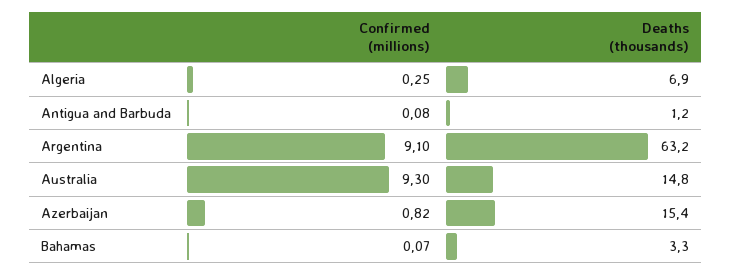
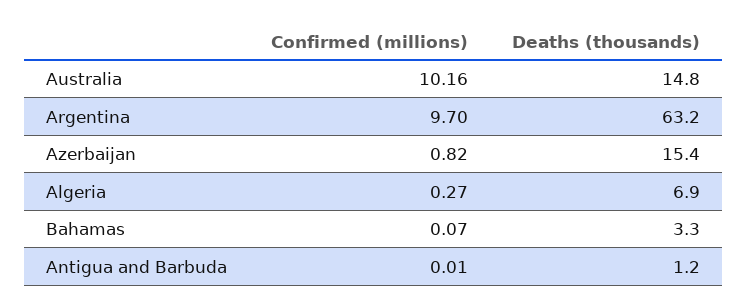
Confirmed (millions), Algeria: 0.25 -> 0.27
Confirmed (millions), Antigua and Barbuda: 0.08 -> 0.01
Confirmed (millions), Argentina: 9.1 -> 9.7
Confirmed (millions), Australia: 9.3 -> 10.16

